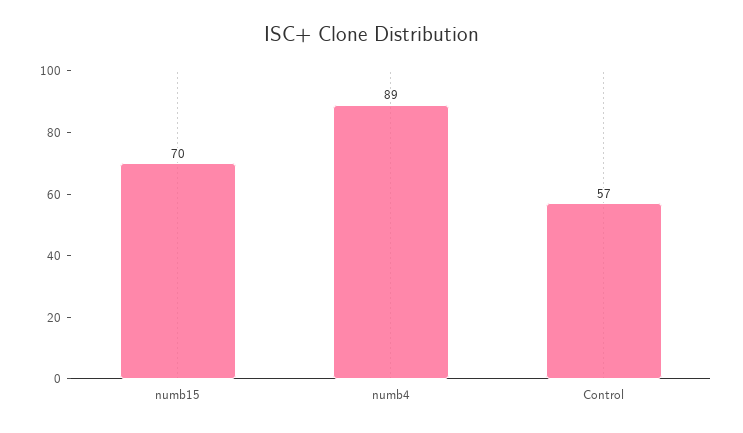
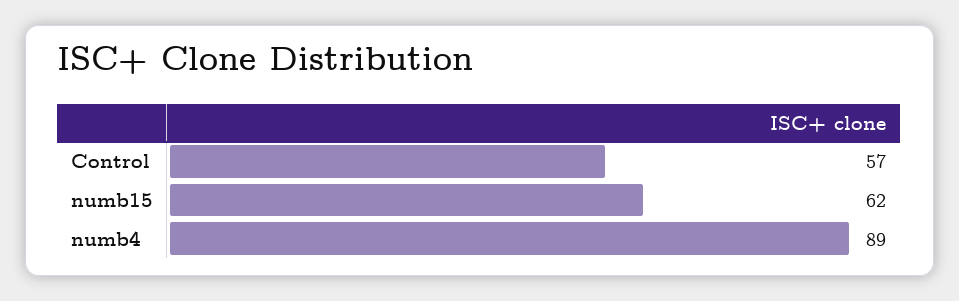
numb15: 70 -> 62

